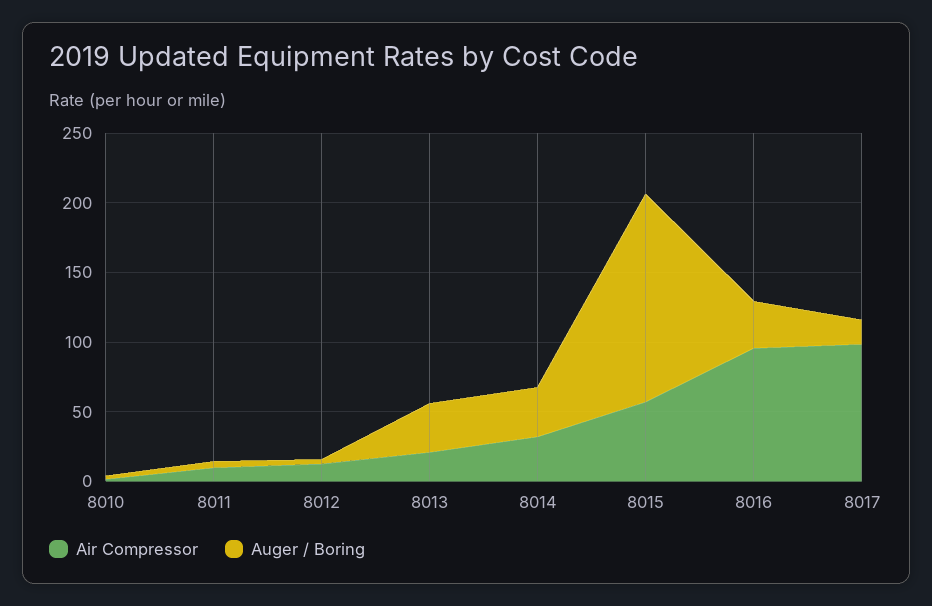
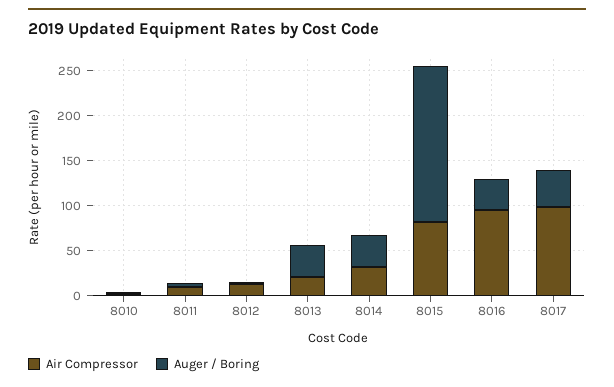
Air Compressor, 8015: 60 -> 80
Auger / Boring, 8015: 150 -> 170
Auger / Boring, 8017: 20 -> 40

